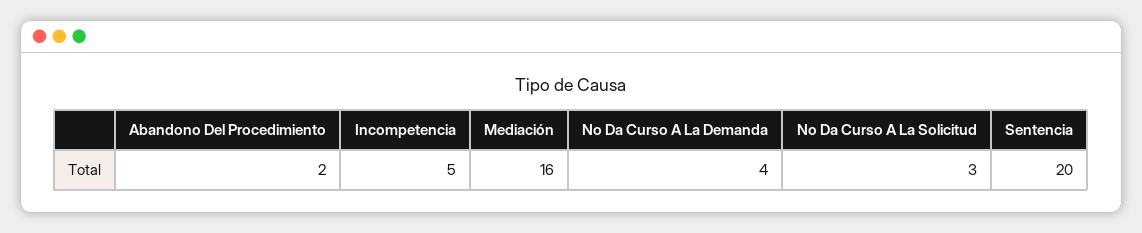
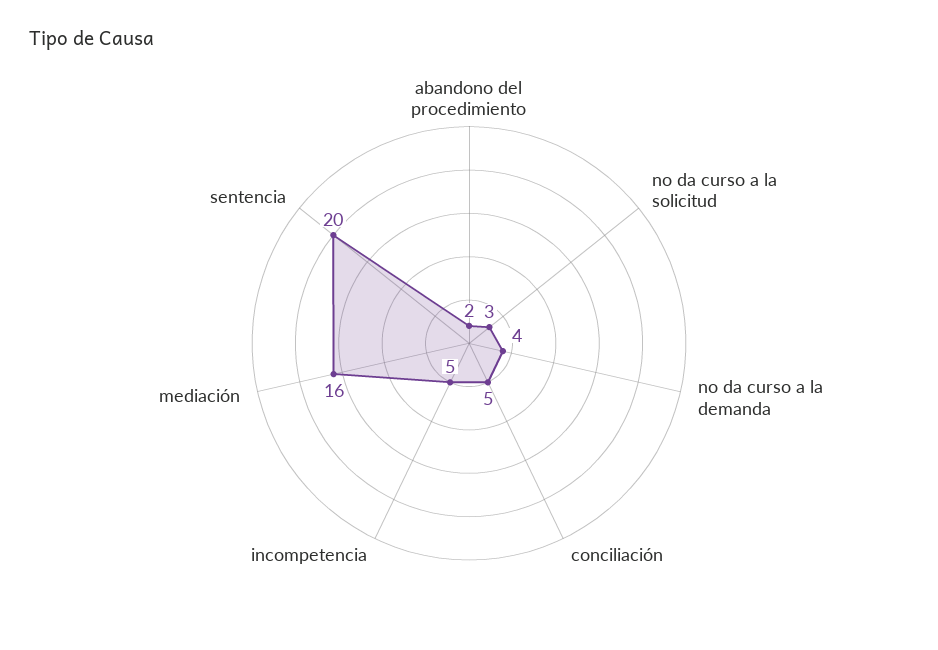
conciliación: none -> 5

